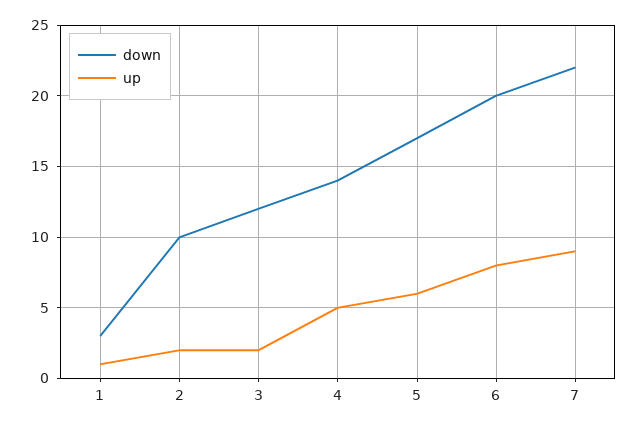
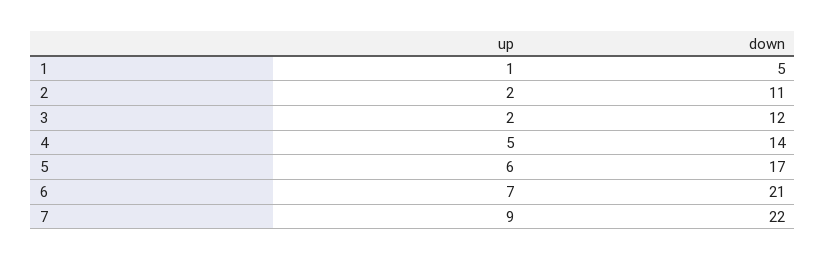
down, 1: 3 -> 5
down, 2: 10 -> 11
down, 6: 20 -> 21
up, 6: 8 -> 7

